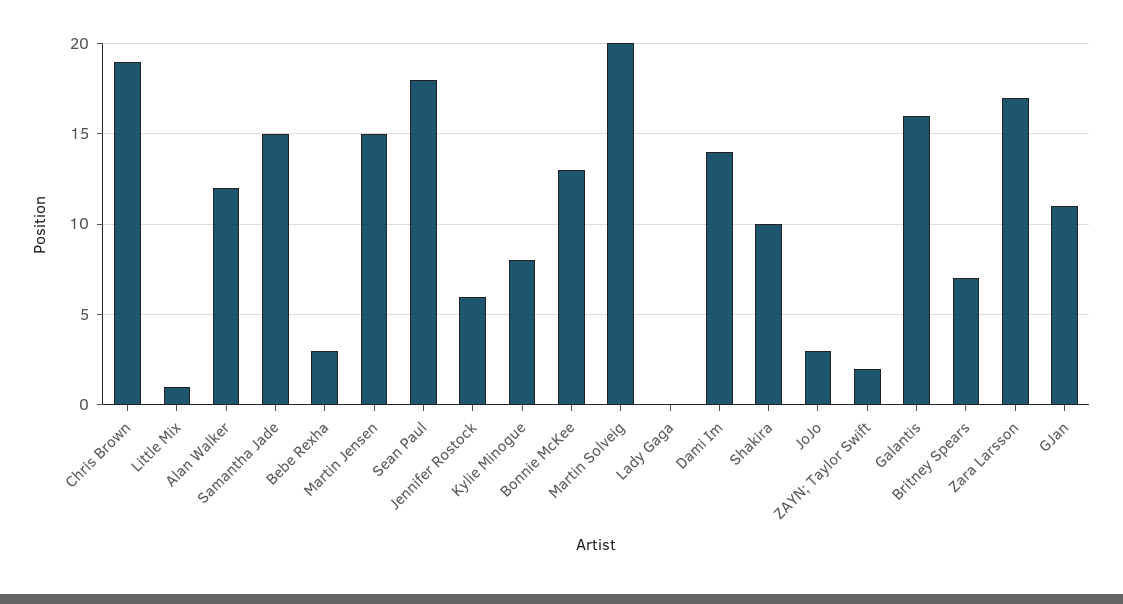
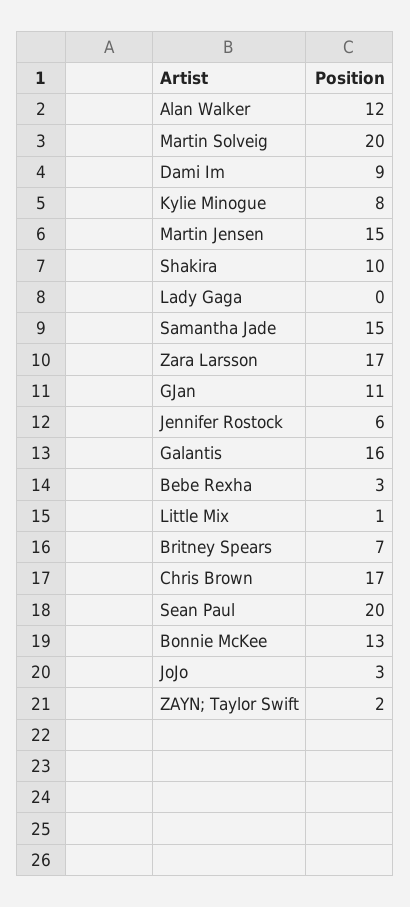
Chris Brown: 19 -> 17
Sean Paul: 18 -> 20
Dami Im: 14 -> 9

